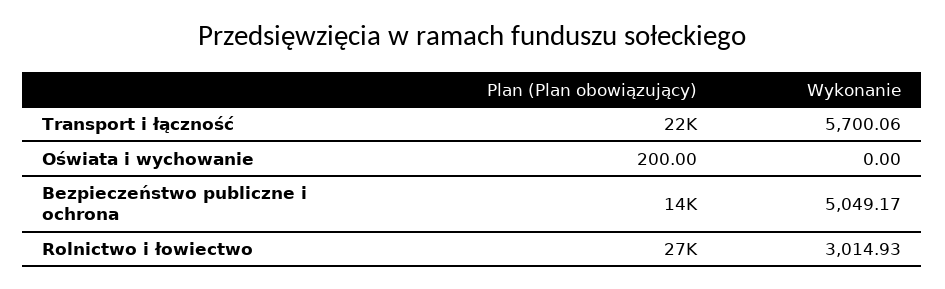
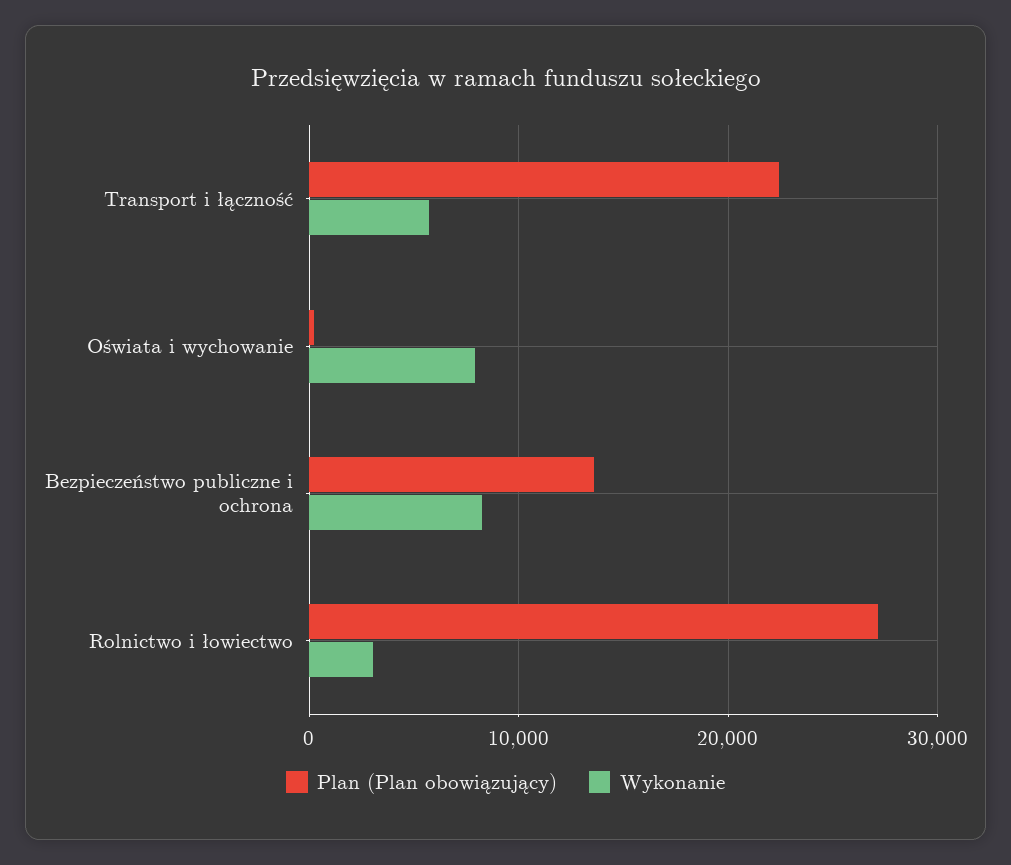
Wykonanie, Oświata i wychowanie: 0 -> 8000
Wykonanie, Bezpieczeństwo publiczne i ochrona: 5049.17 -> 8000

